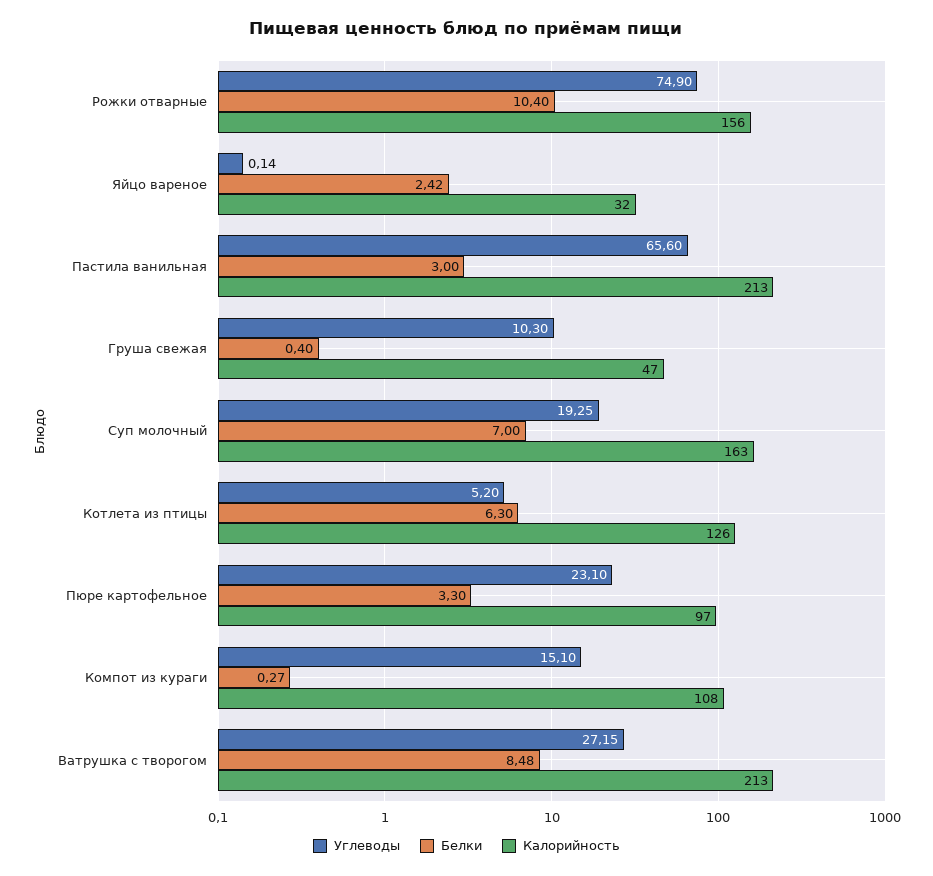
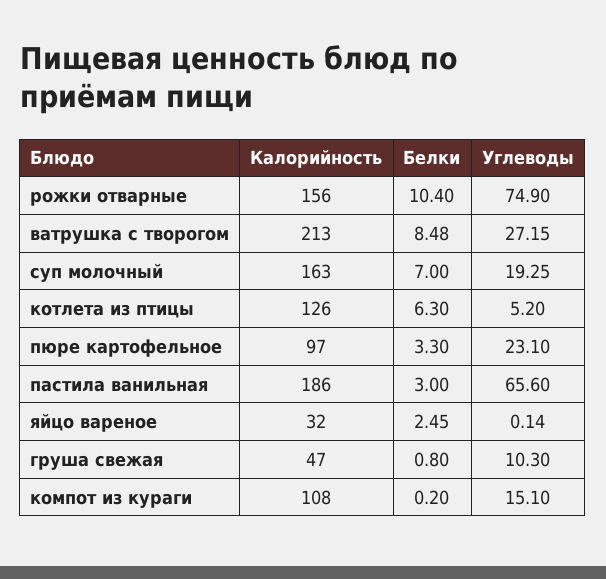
Белки, Яйцо вареное: 2.42 -> 2.45
Калорийность, Пастила ванильная: 213 -> 186
Белки, Груша свежая: 0.4 -> 0.8
Белки, Компот из кураги: 0.27 -> 0.2

